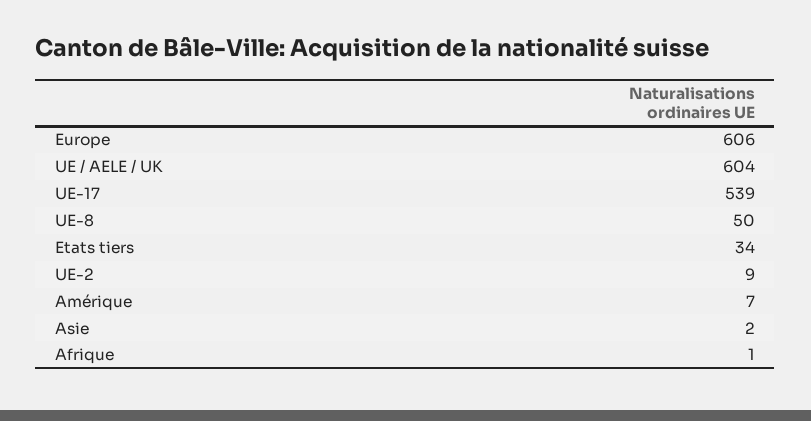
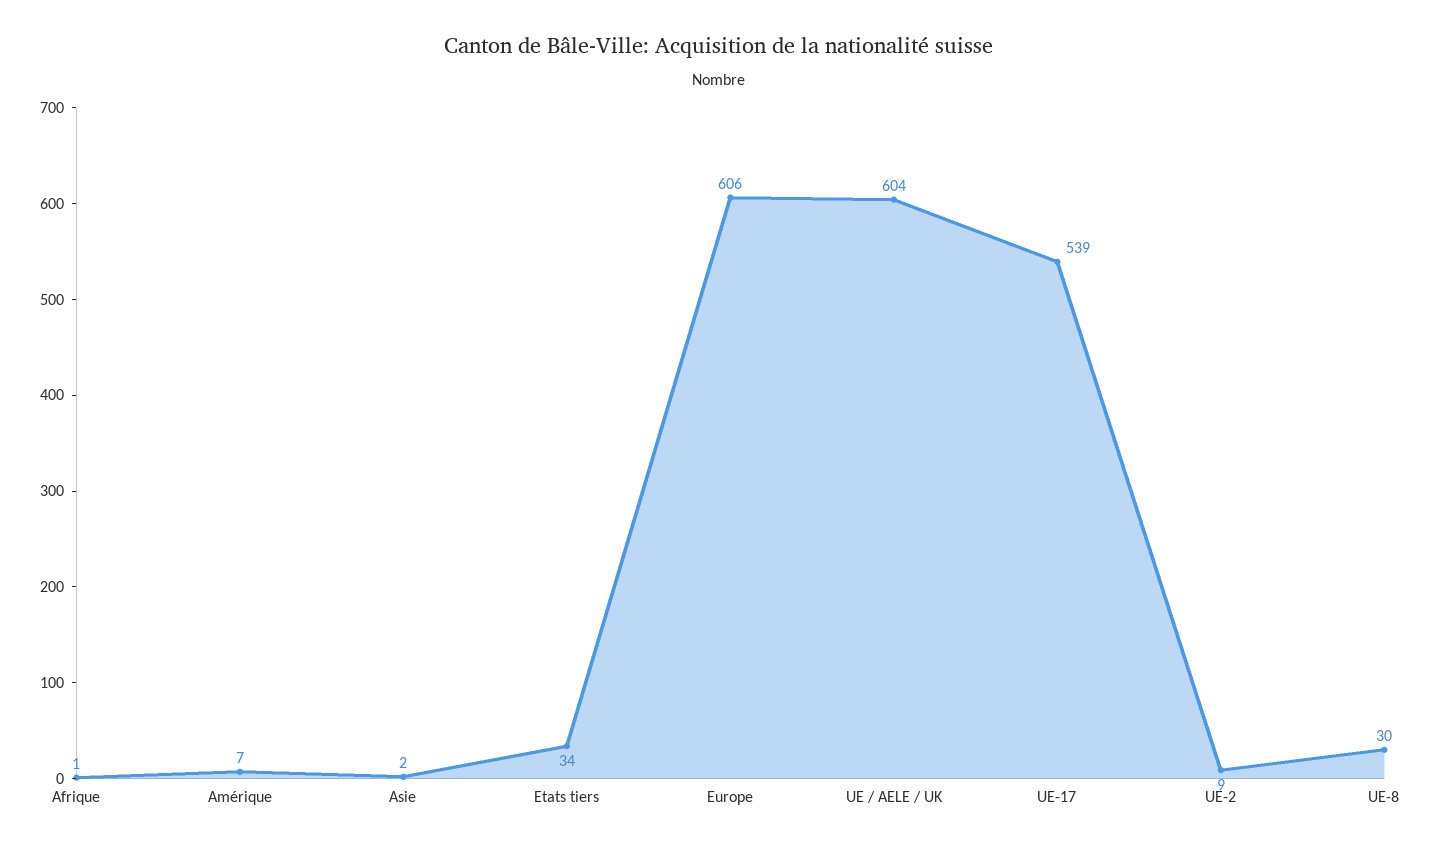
UE-8: 50 -> 30

